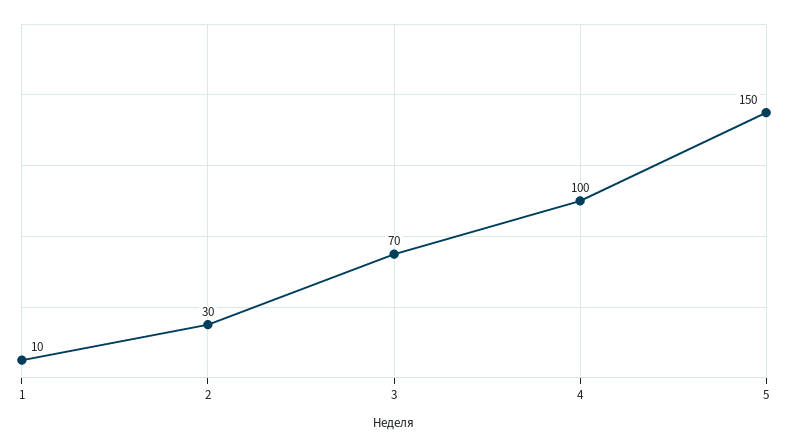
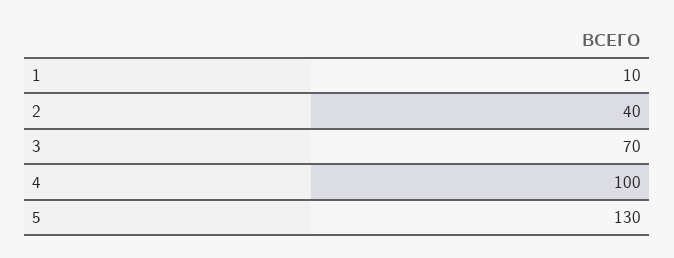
2: 30 -> 40
5: 150 -> 130

